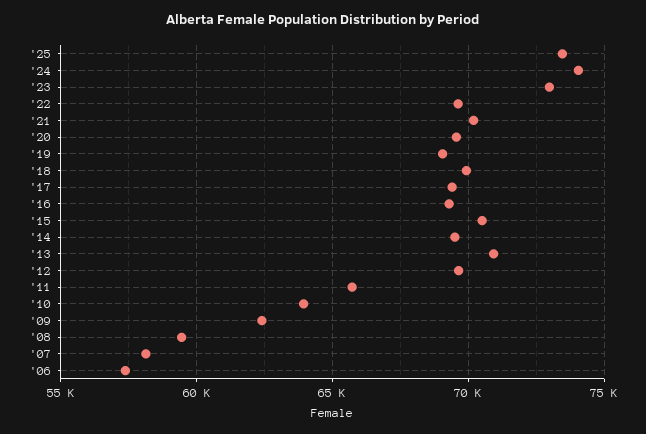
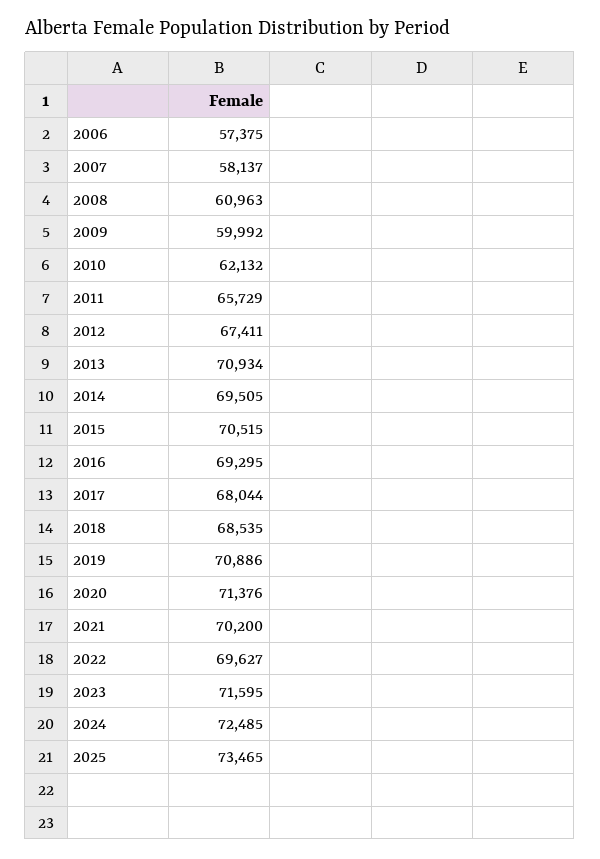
'24: 74000 -> 72485
'23: 73000 -> 71595
'20: 69500 -> 71376
'19: 69000 -> 70886
'18: 70000 -> 68535
'17: 69500 -> 68044
'12: 69500 -> 67411
'10: 64000 -> 62132
'09: 62500 -> 59992
'08: 59500 -> 60963

